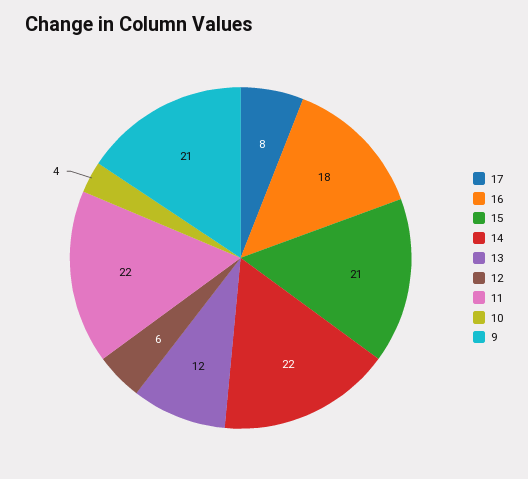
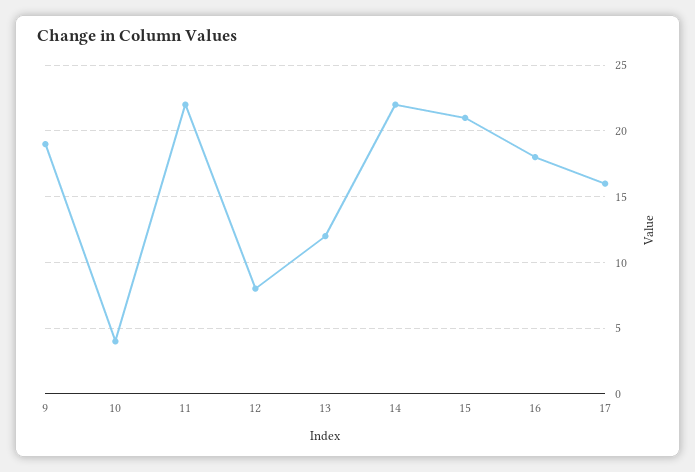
17: 8 -> 16
12: 6 -> 8
9: 21 -> 19

